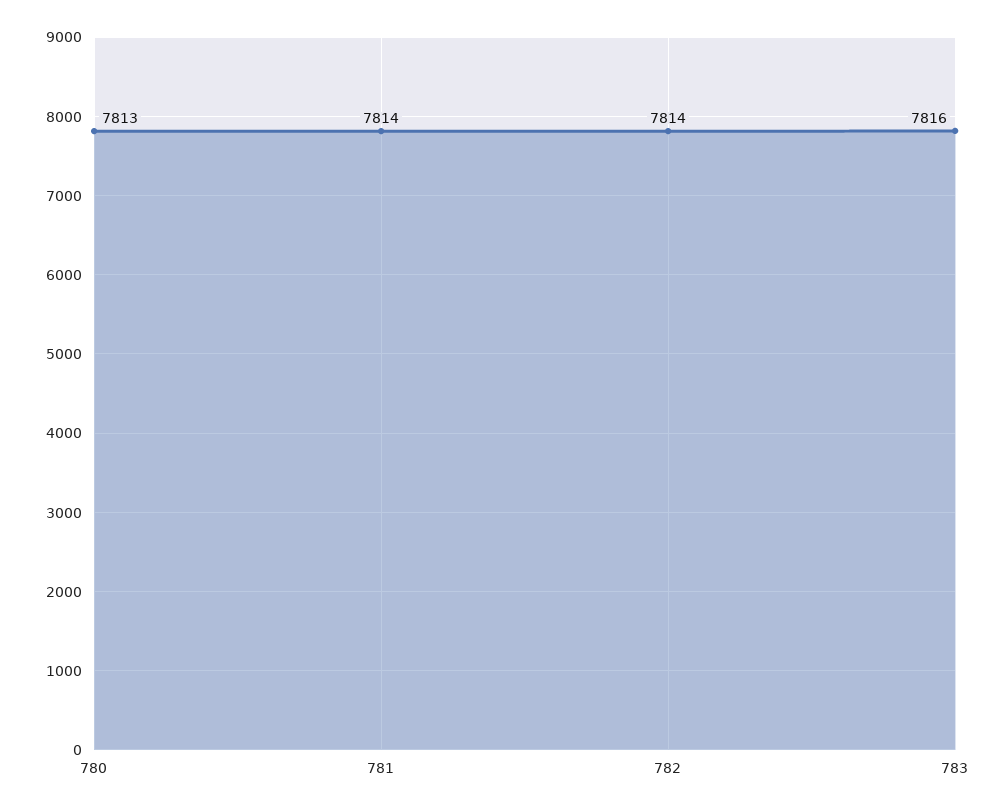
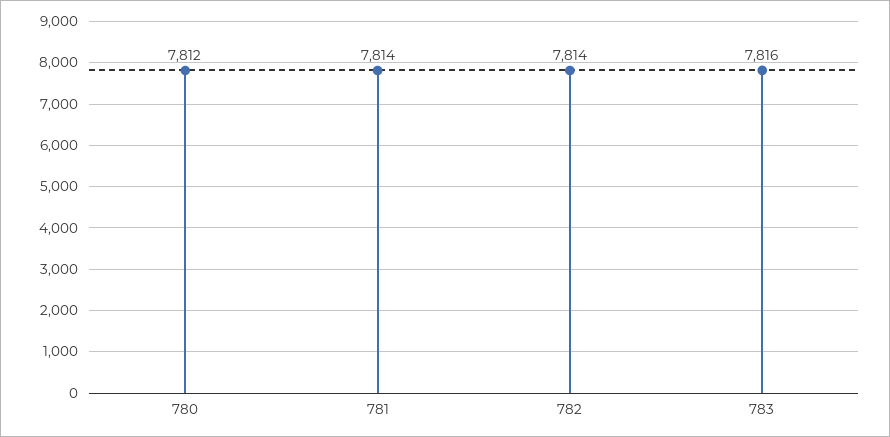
780: 7813 -> 7812

